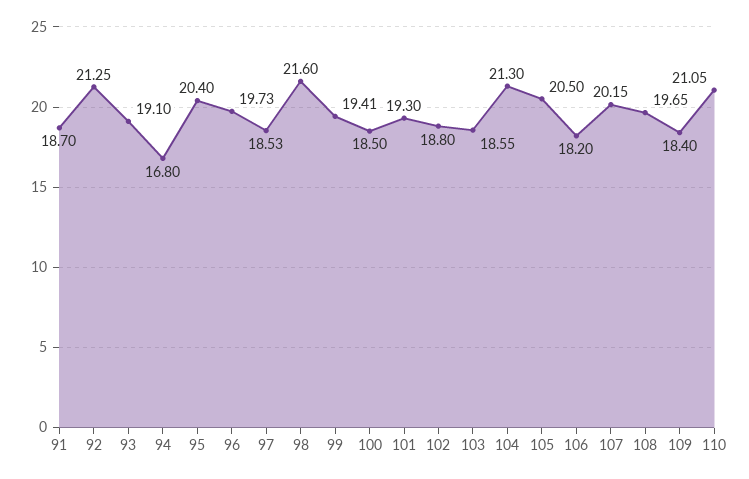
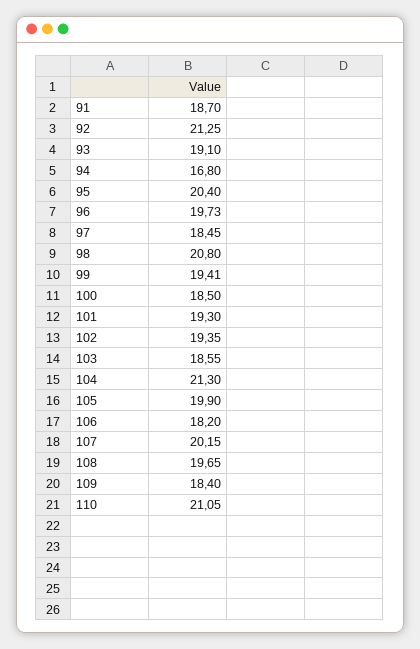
97: 18.53 -> 18.45
98: 21.6 -> 20.8
102: 18.8 -> 19.35
105: 20.5 -> 19.9

